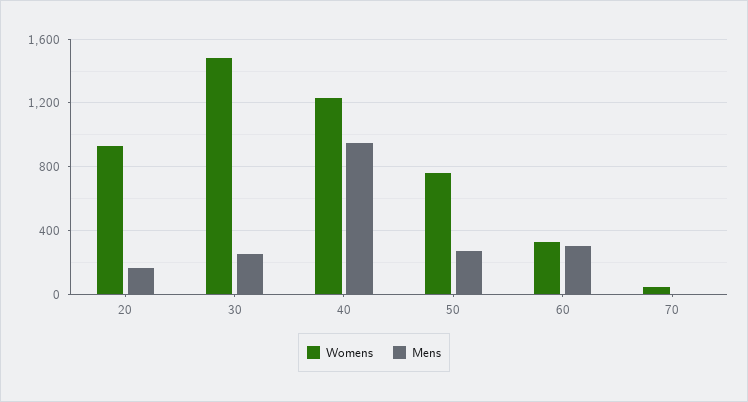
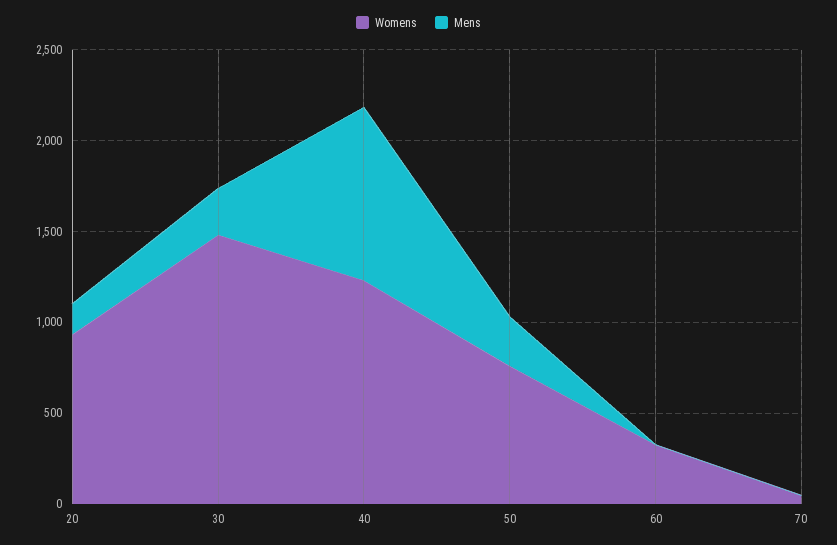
Mens, 60: 300 -> 0

